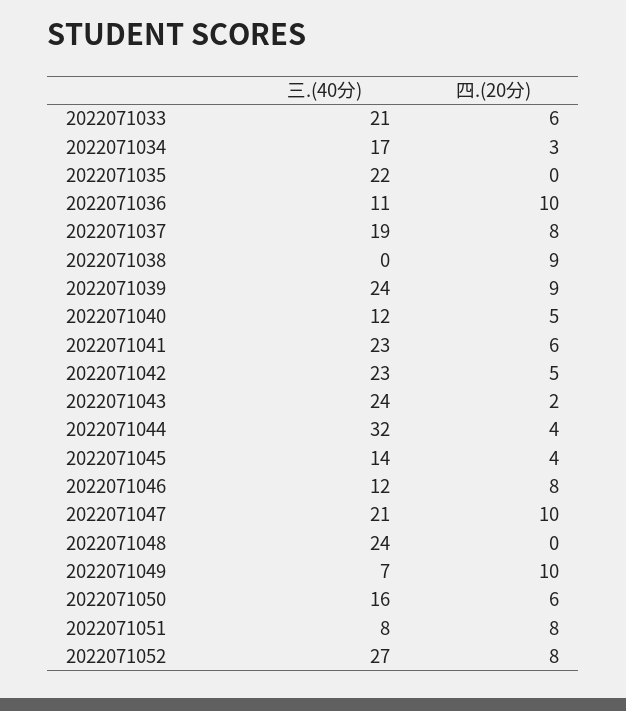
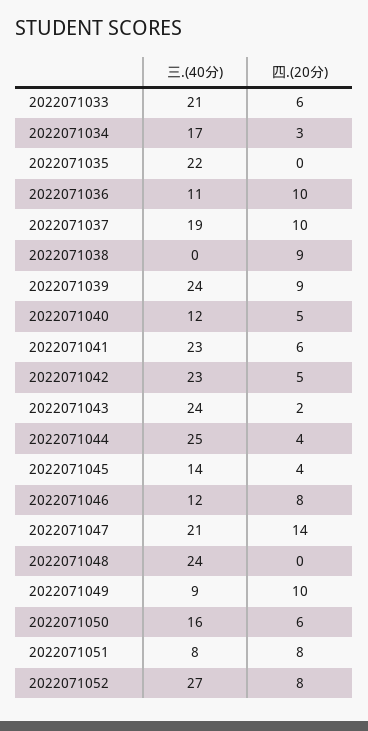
四.(20分), 2022071037: 8 -> 10
三.(40分), 2022071044: 32 -> 25
四.(20分), 2022071047: 10 -> 14
三.(40分), 2022071049: 7 -> 9

